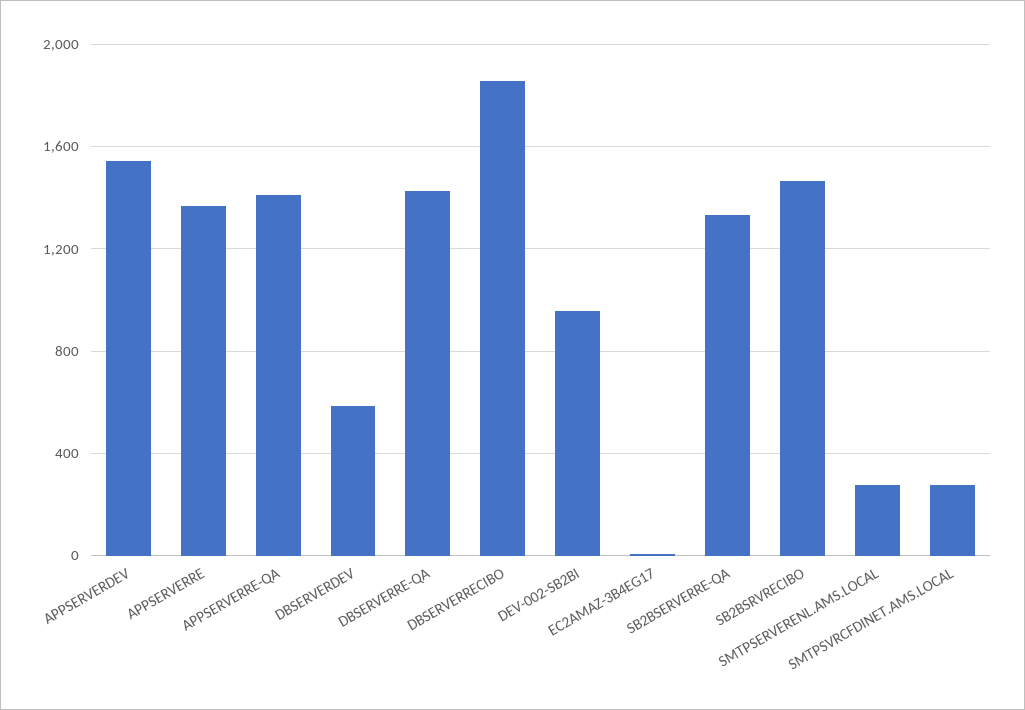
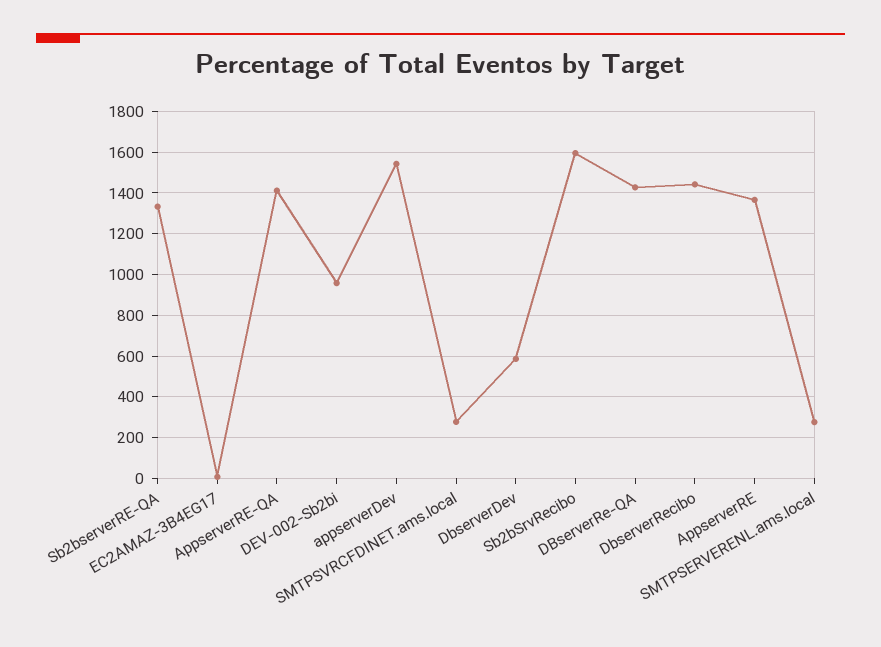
DBSERVERRECIBO: 1850 -> 1450
SB2BSRVRECIBO: 1450 -> 1600

